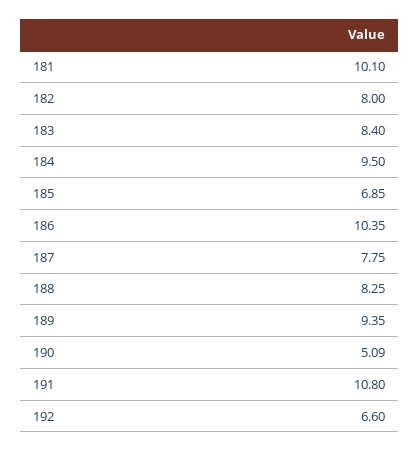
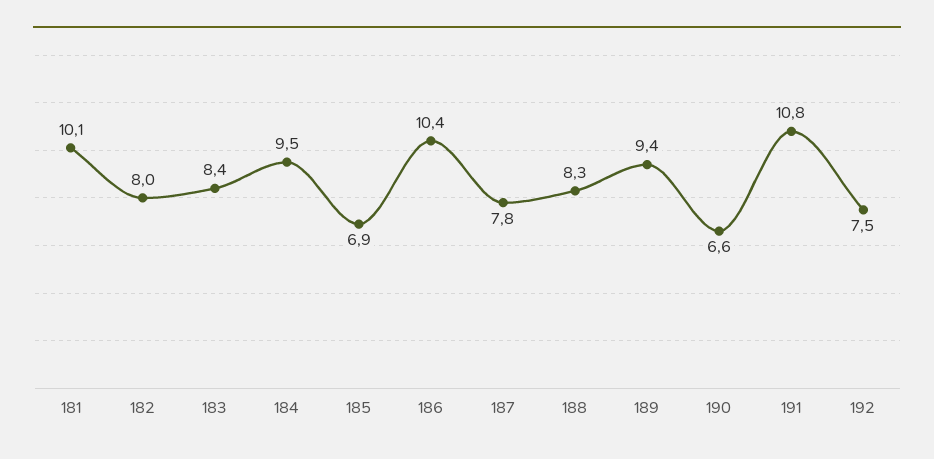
190: 5.09 -> 6.6
192: 6.6 -> 7.5

